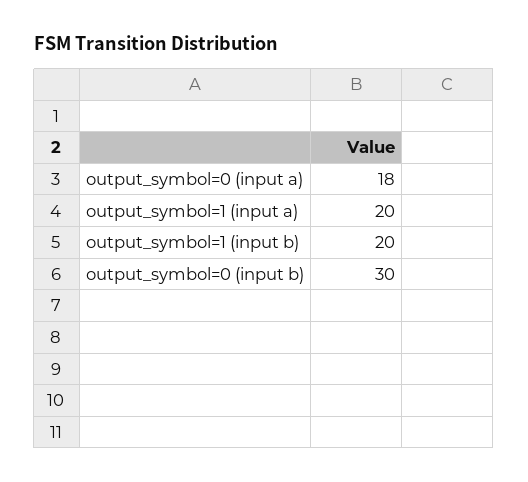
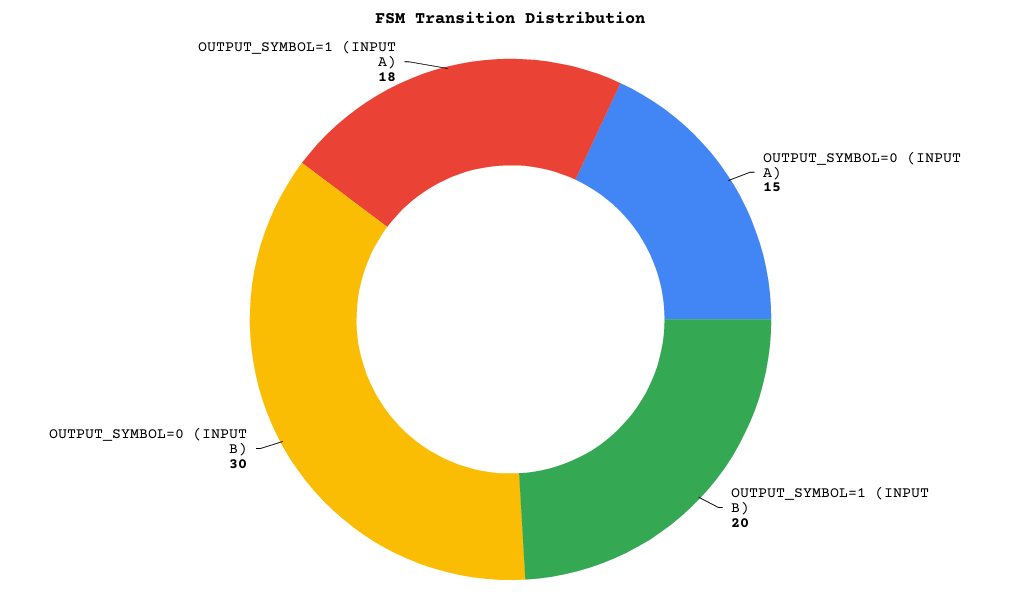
output_symbol=0 (input a): 18 -> 15
output_symbol=1 (input a): 20 -> 18

